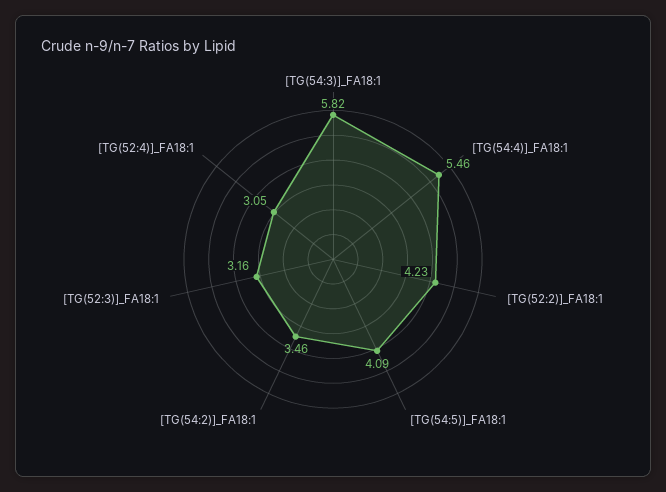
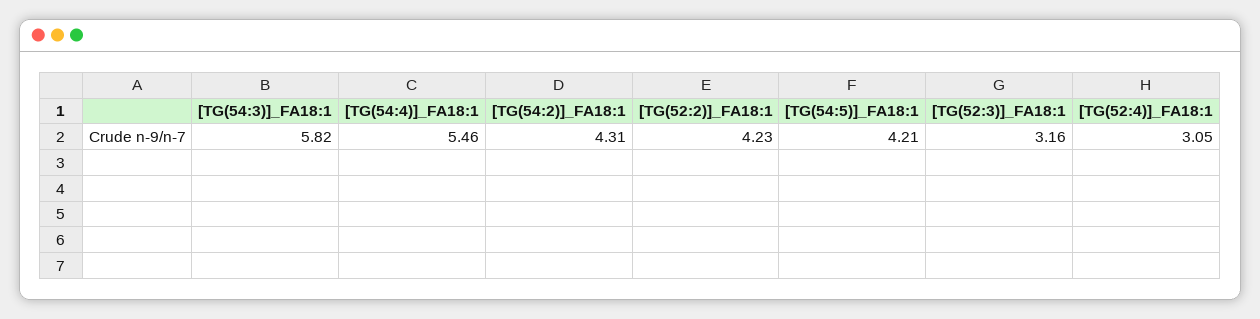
[TG(54:5)]_FA18:1: 4.09 -> 4.21
[TG(54:2)]_FA18:1: 3.46 -> 4.31

